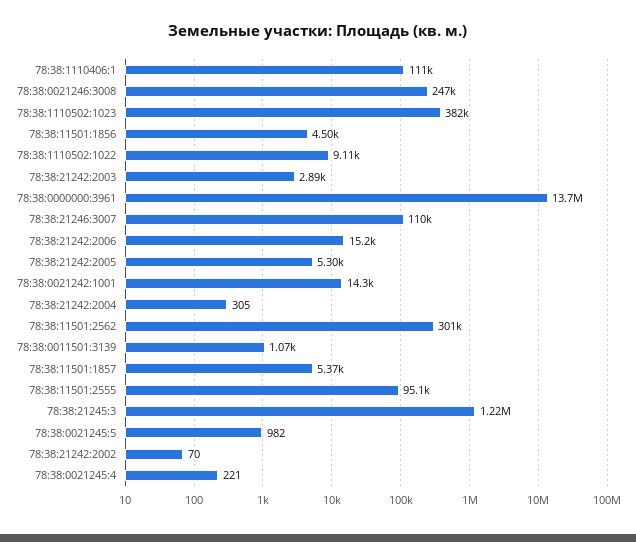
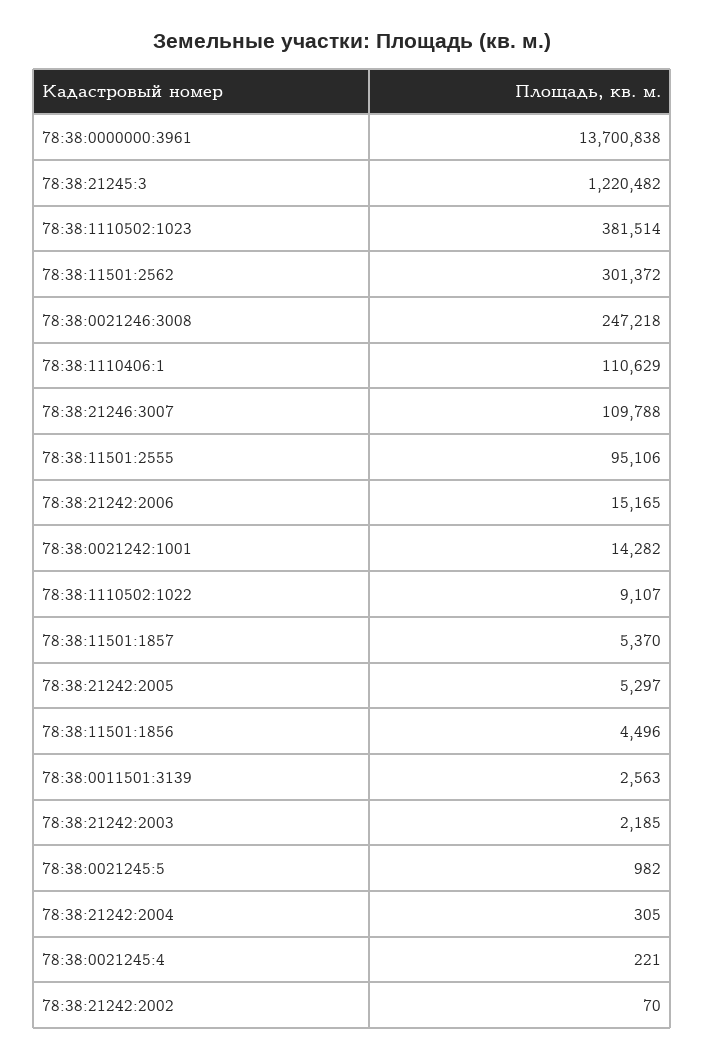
78:38:21242:2003: 2890 -> 2185
78:38:0011501:3139: 1070 -> 2563

